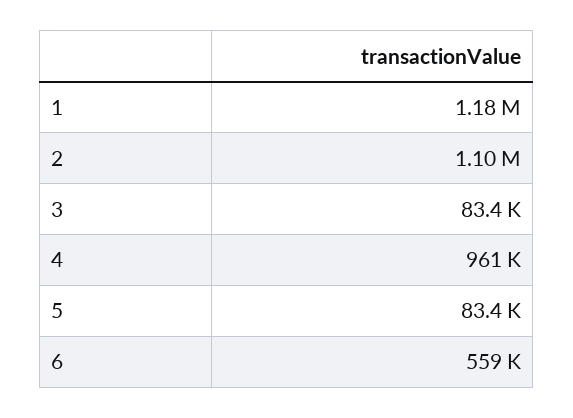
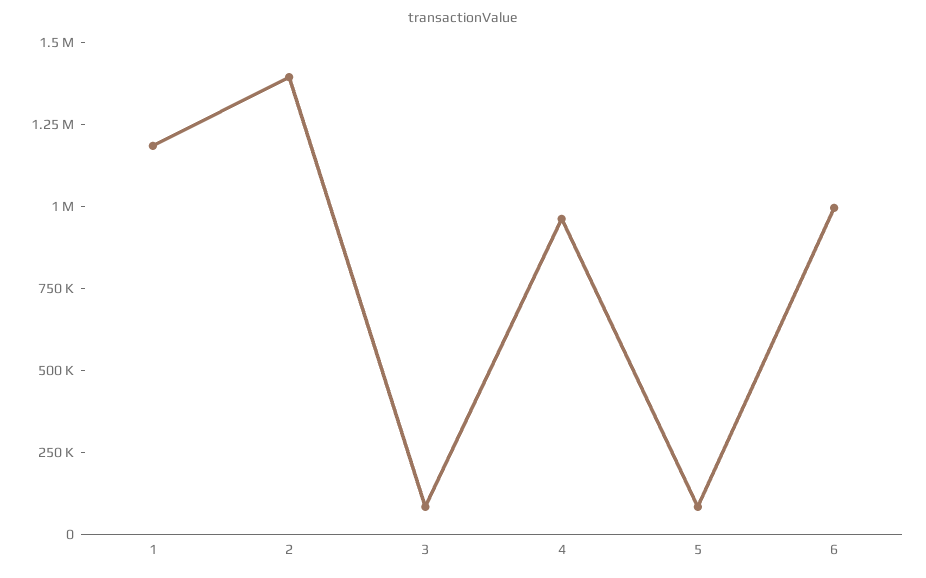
2: 1100000 -> 1400000
6: 559000 -> 1000000

